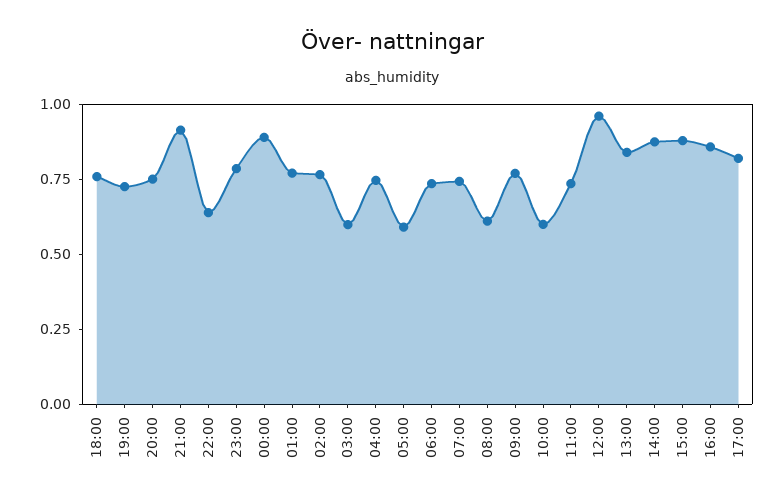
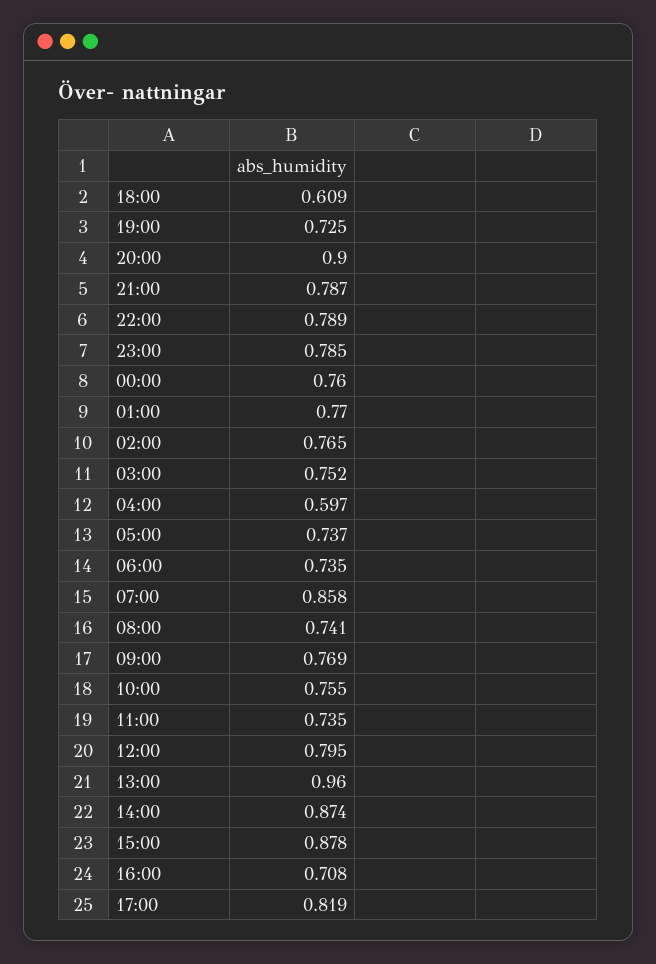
18:00: 0.75 -> 0.609
20:00: 0.75 -> 0.9
21:00: 0.9 -> 0.787
22:00: 0.65 -> 0.789
00:00: 0.9 -> 0.76
03:00: 0.6 -> 0.752
04:00: 0.75 -> 0.597
05:00: 0.6 -> 0.737
07:00: 0.75 -> 0.858
08:00: 0.6 -> 0.741
10:00: 0.6 -> 0.755
12:00: 0.95 -> 0.795
13:00: 0.85 -> 0.96
16:00: 0.85 -> 0.708

